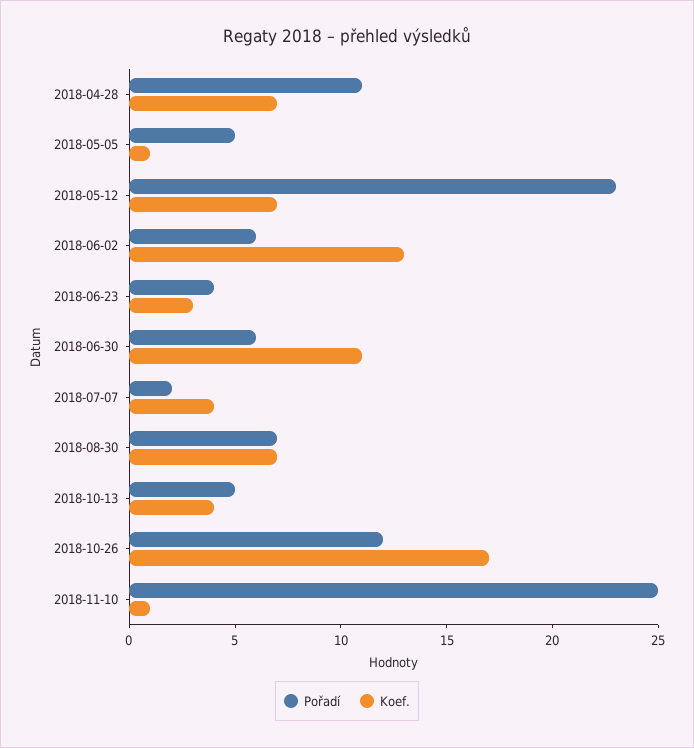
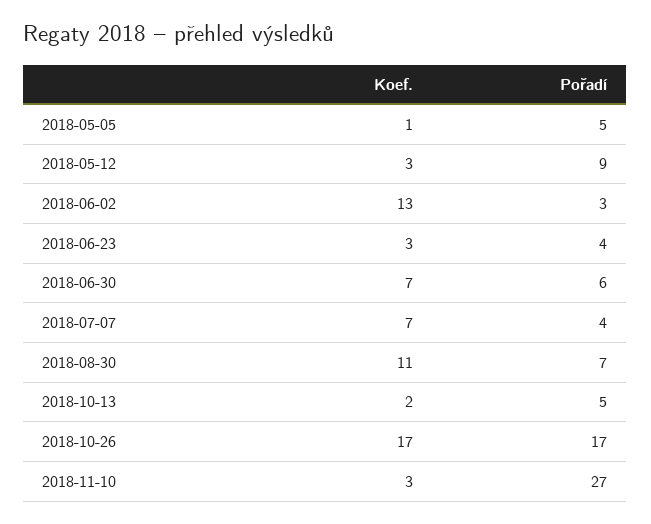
Pořadí, 2018-04-28: 11 -> none
Koef., 2018-04-28: 7 -> none
Pořadí, 2018-05-12: 23 -> 9
Koef., 2018-05-12: 7 -> 3
Pořadí, 2018-06-02: 6 -> 3
Koef., 2018-06-30: 11 -> 7
Pořadí, 2018-07-07: 2 -> 4
Koef., 2018-07-07: 4 -> 7
Koef., 2018-08-30: 7 -> 11
Koef., 2018-10-13: 4 -> 2
Pořadí, 2018-10-26: 12 -> 17
Pořadí, 2018-11-10: 25 -> 27
Koef., 2018-11-10: 1 -> 3

